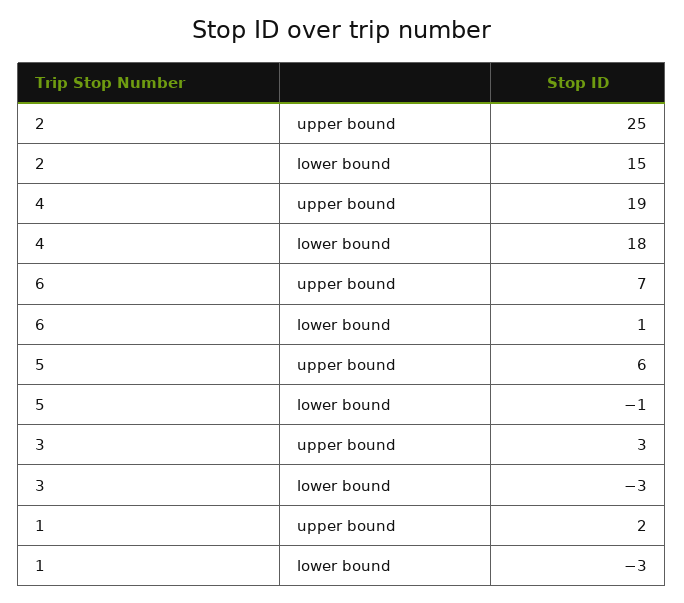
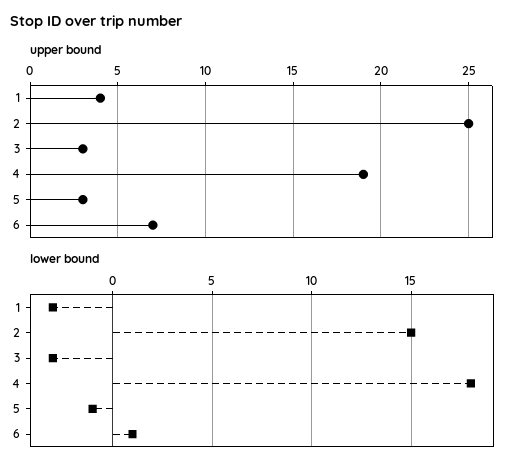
upper bound, 5: 6 -> 3
upper bound, 1: 2 -> 4

